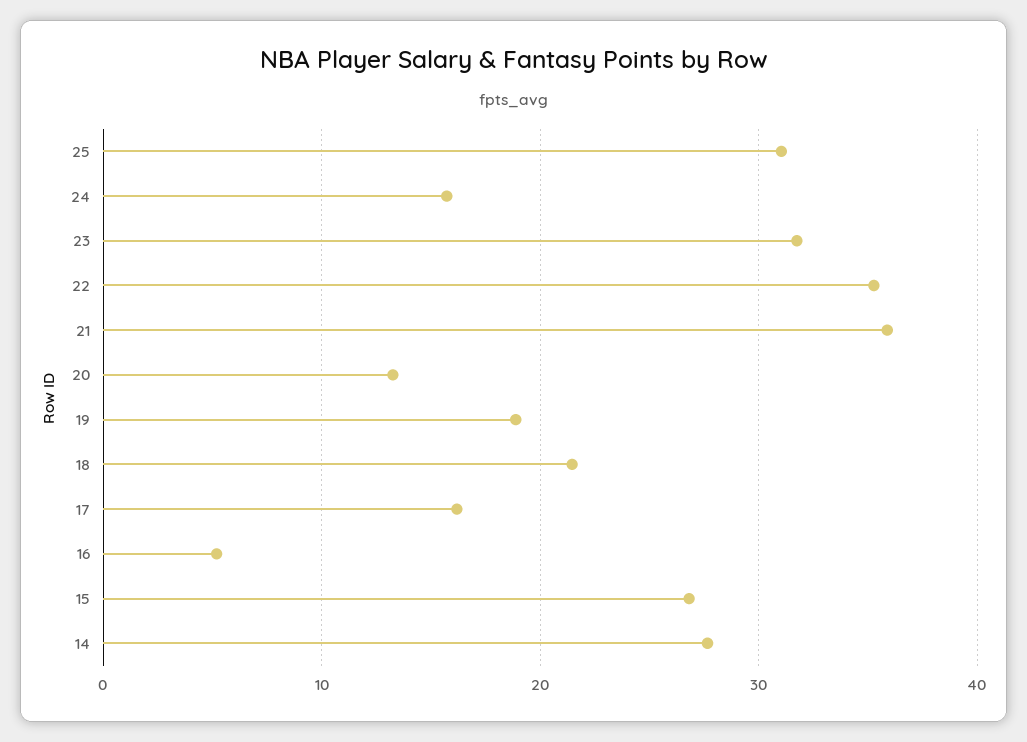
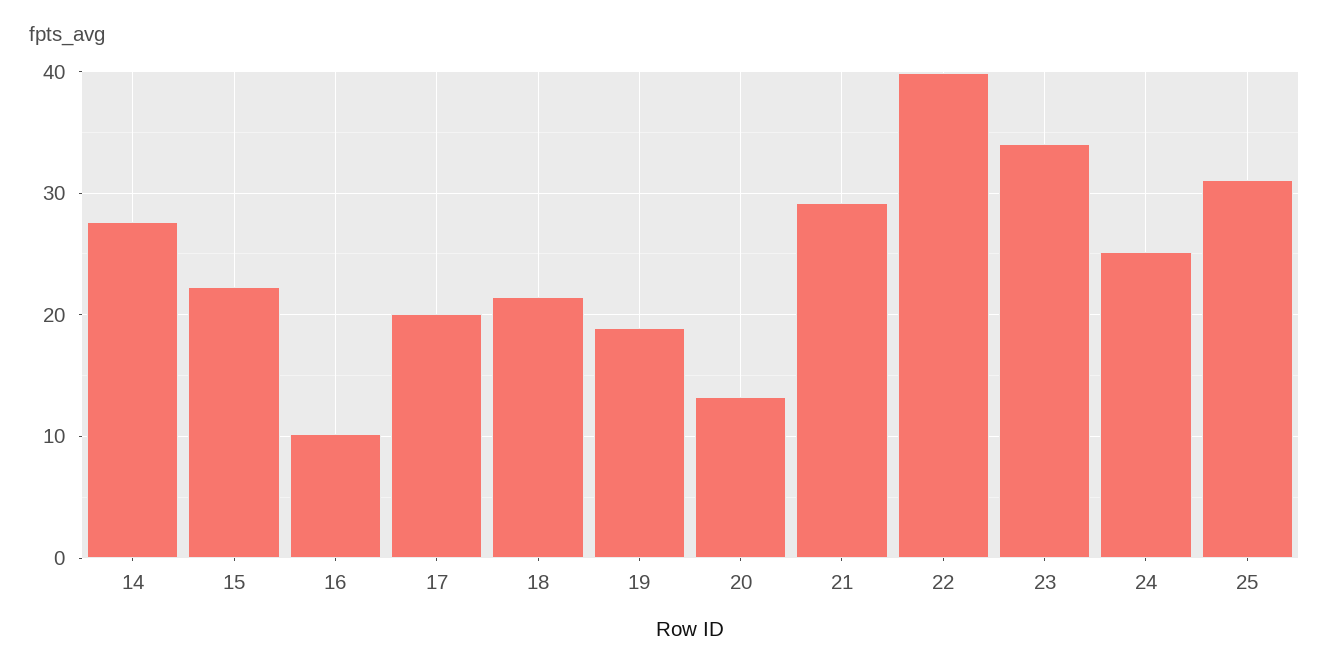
24: 16 -> 25
23: 32 -> 34
22: 35 -> 40
21: 36 -> 29
17: 16 -> 20
16: 5 -> 10
15: 27 -> 22

